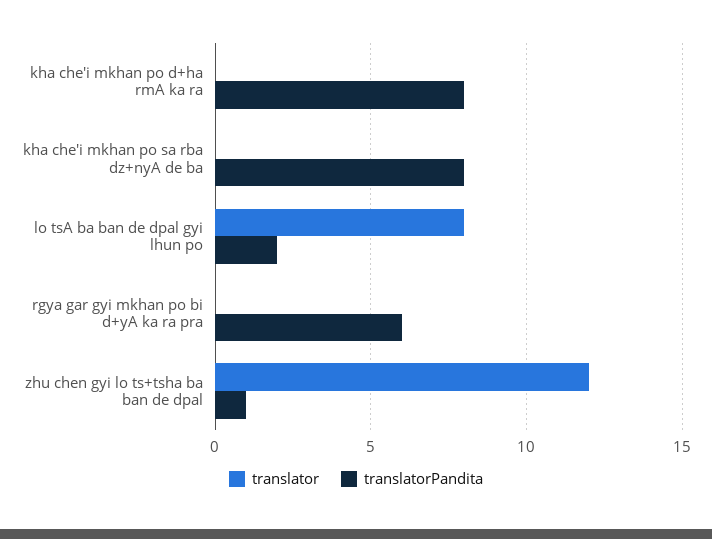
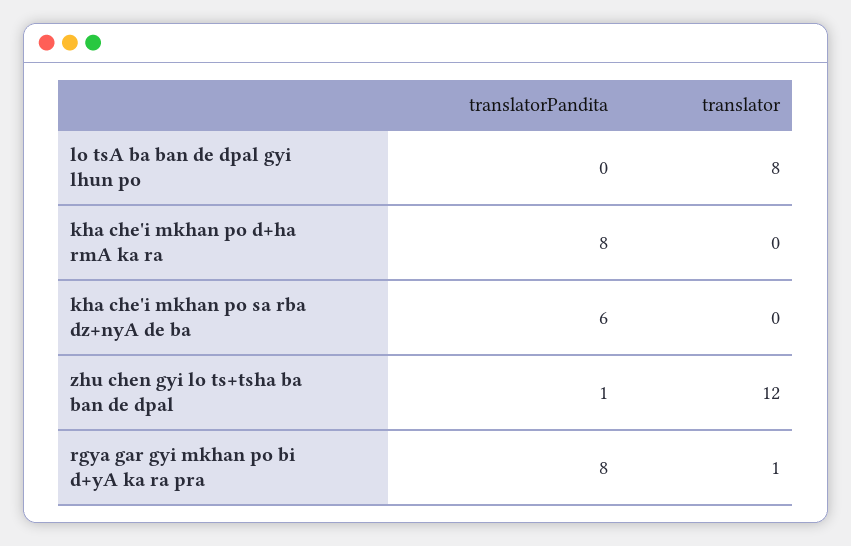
translatorPandita, kha che'i mkhan po sa rba dz+nyA de ba: 8 -> 6
translatorPandita, lo tsA ba ban de dpal gyi lhun po: 2 -> 0
translator, rgya gar gyi mkhan po bi d+yA ka ra pra: 0 -> 1
translatorPandita, rgya gar gyi mkhan po bi d+yA ka ra pra: 6 -> 8

